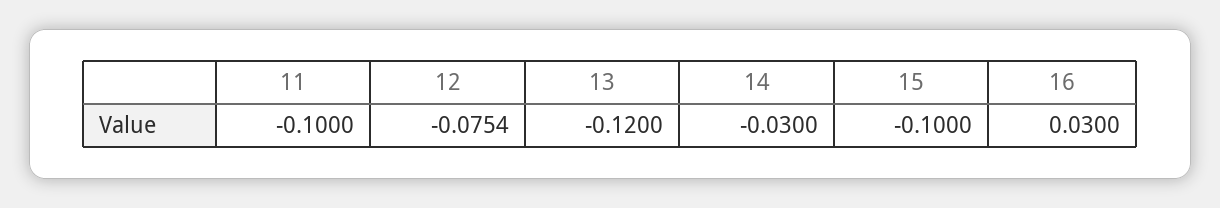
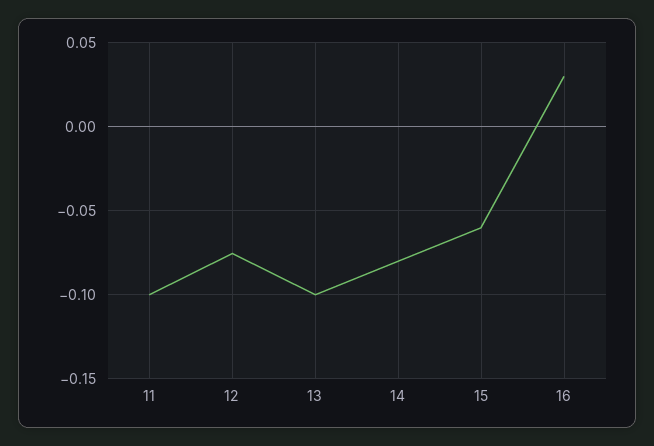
13: -0.12 -> -0.1
14: -0.03 -> -0.08
15: -0.1 -> -0.06

